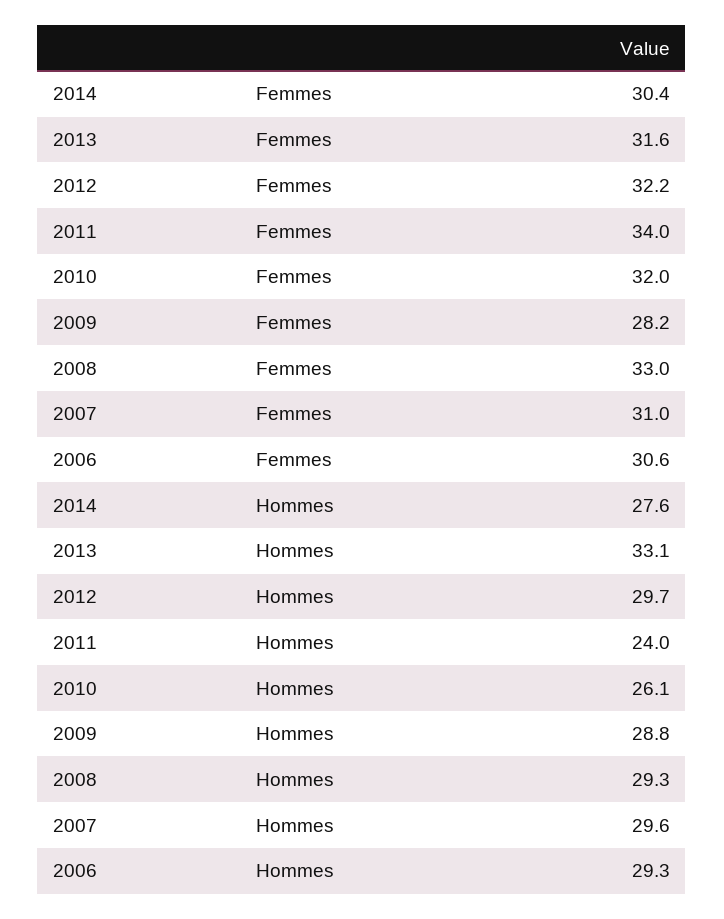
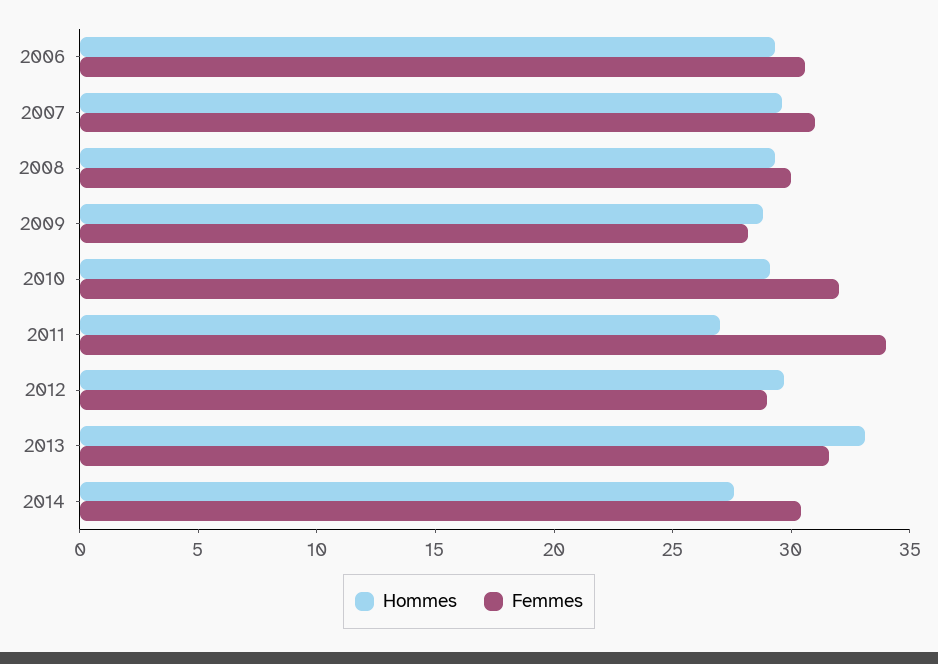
Femmes, 2012: 32.2 -> 29
Femmes, 2008: 33 -> 30
Hommes, 2011: 24 -> 27
Hommes, 2010: 26.1 -> 29

